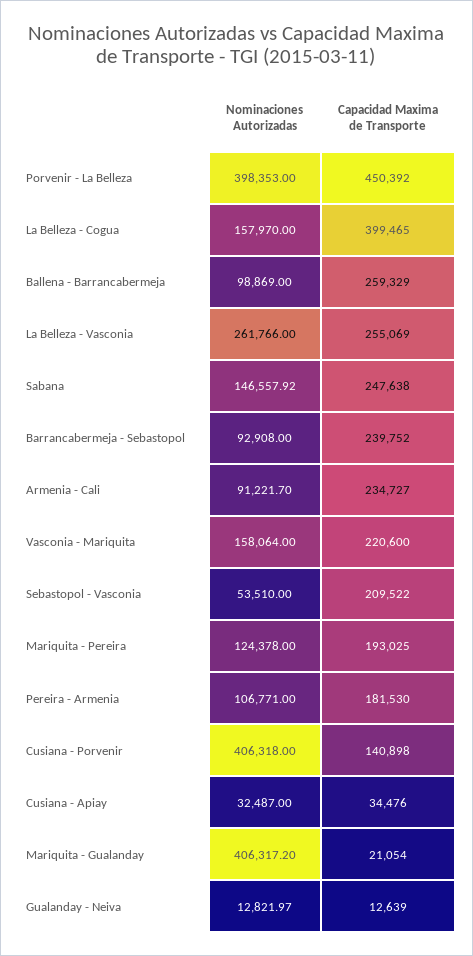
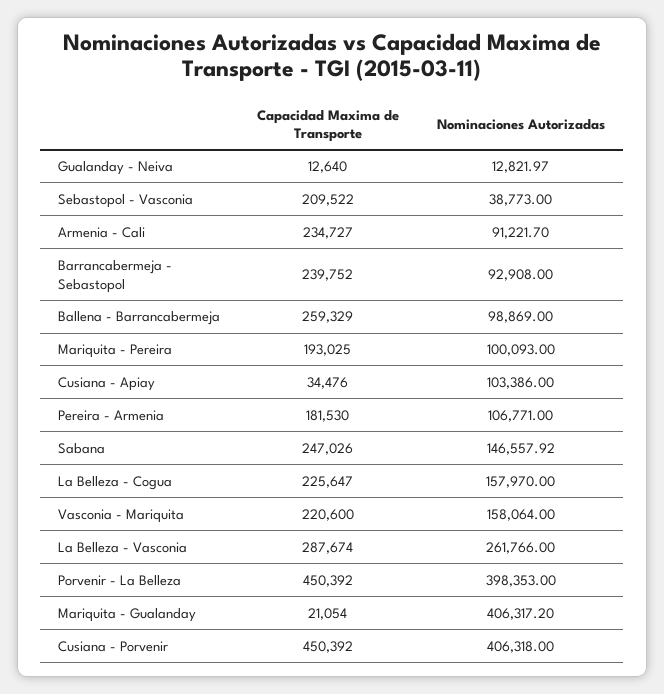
Capacidad Maxima de Transporte, La Belleza - Cogua: 399465 -> 225647
Capacidad Maxima de Transporte, La Belleza - Vasconia: 255069 -> 287674
Capacidad Maxima de Transporte, Sabana: 247638 -> 247026
Nominaciones Autorizadas, Sebastopol - Vasconia: 53510 -> 38773
Nominaciones Autorizadas, Mariquita - Pereira: 124378 -> 100093
Capacidad Maxima de Transporte, Cusiana - Porvenir: 140898 -> 450392
Nominaciones Autorizadas, Cusiana - Apiay: 32487 -> 103386
Capacidad Maxima de Transporte, Gualanday - Neiva: 12639 -> 12640

